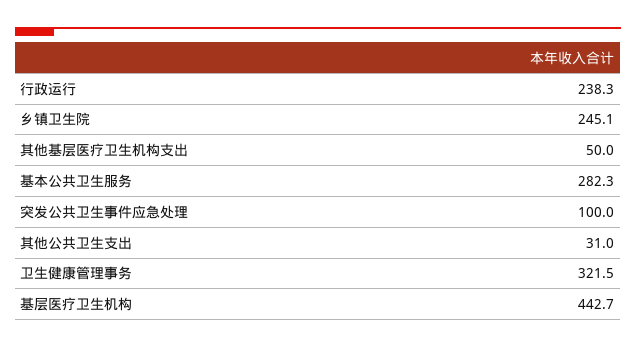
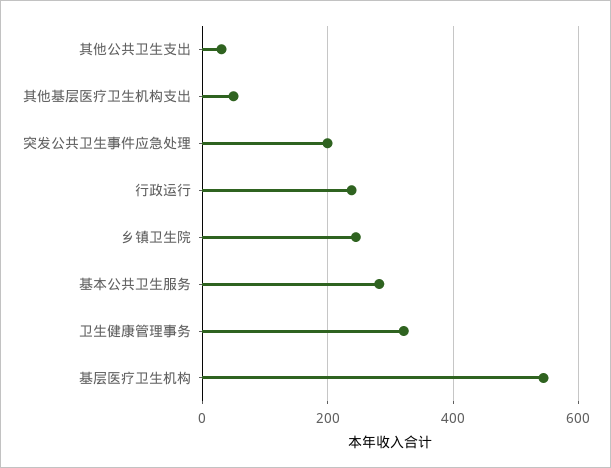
突发公共卫生事件应急处理: 100 -> 200
基层医疗卫生机构: 442.7 -> 540

